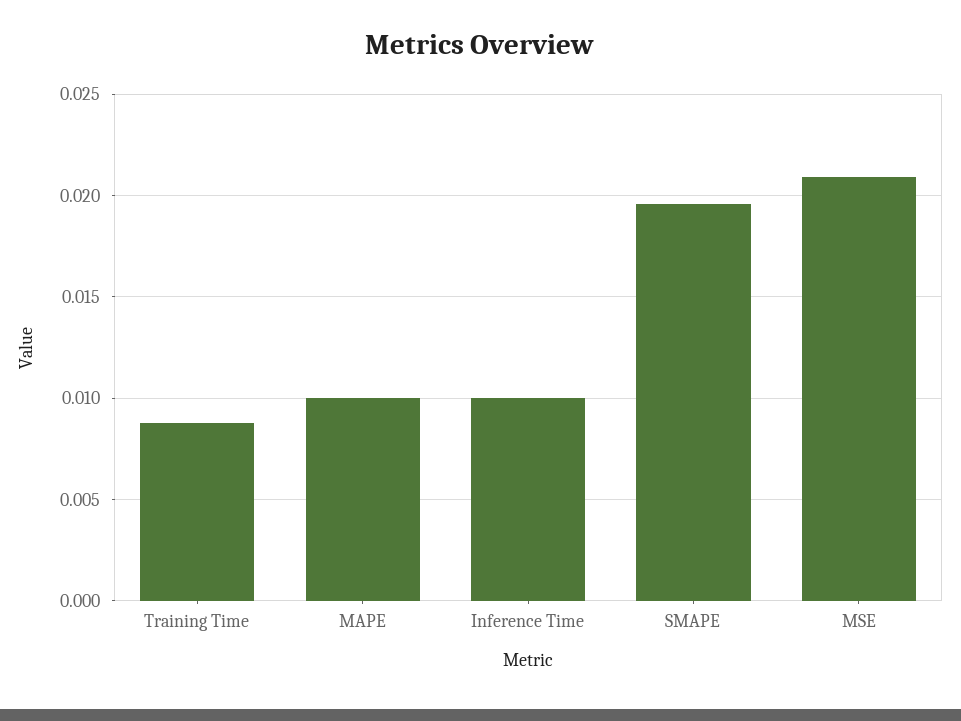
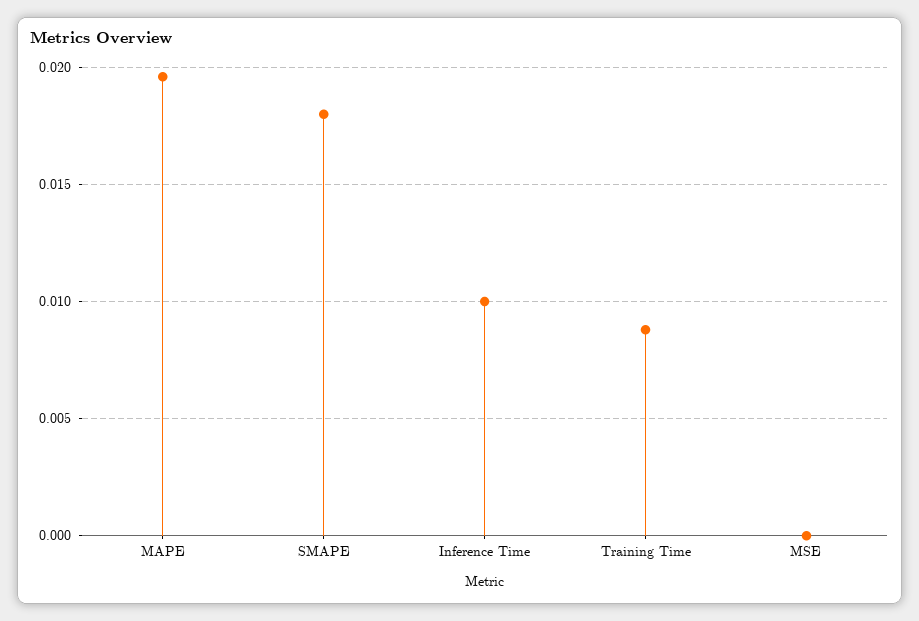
MAPE: 0.01 -> 0.0195
SMAPE: 0.0195 -> 0.018
MSE: 0.021 -> 0

